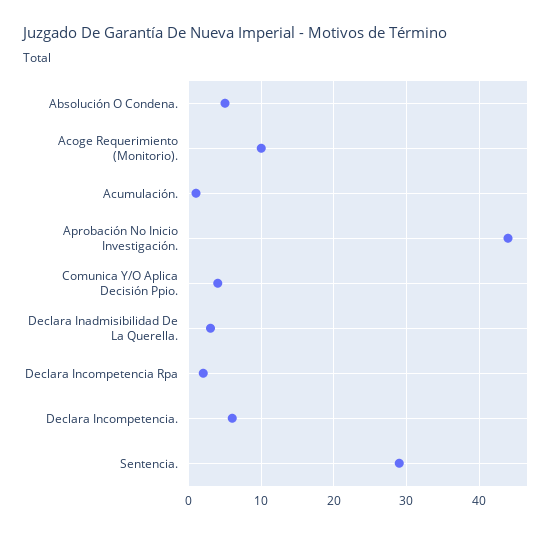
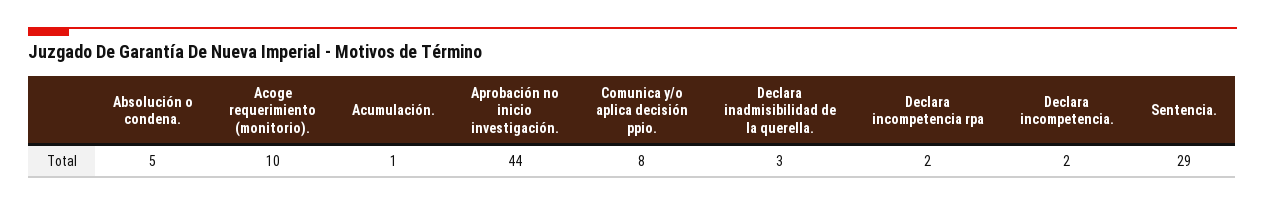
Comunica Y/O Aplica Decisión Ppio.: 4 -> 8
Declara Incompetencia.: 6 -> 2

